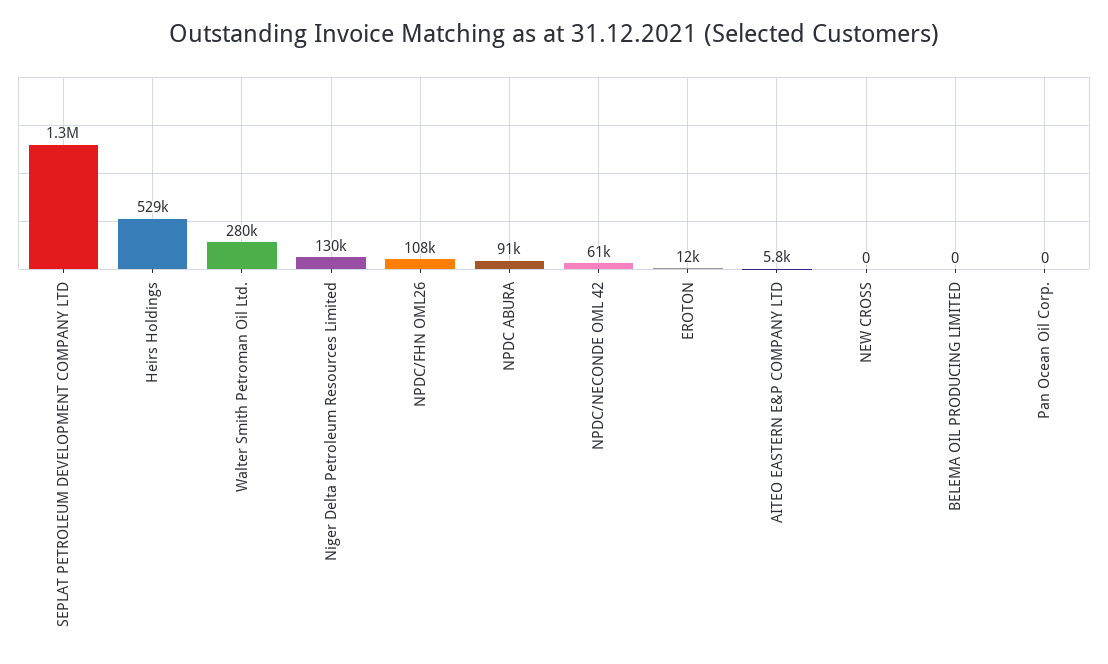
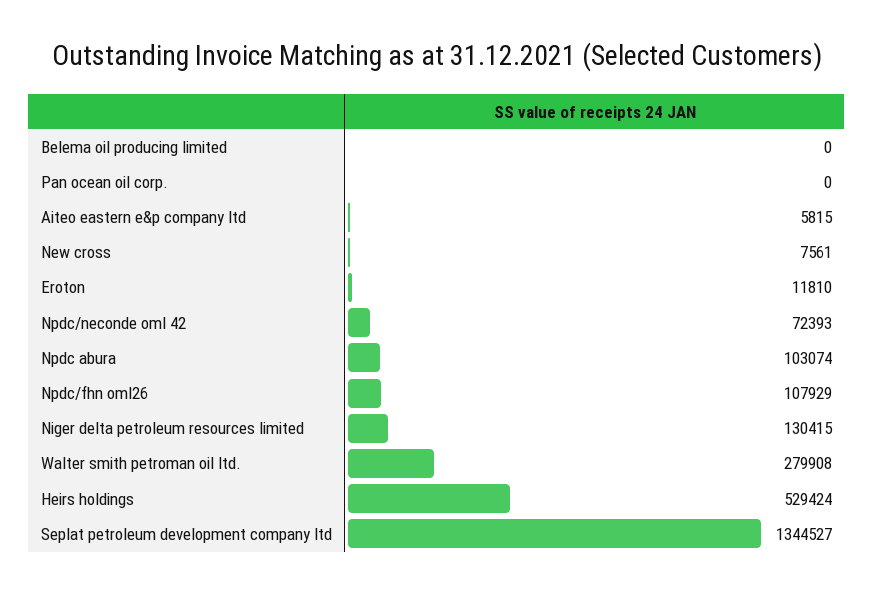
NPDC ABURA: 91000 -> 103074
NPDC/NECONDE OML 42: 61000 -> 72393
NEW CROSS: 0 -> 7561

